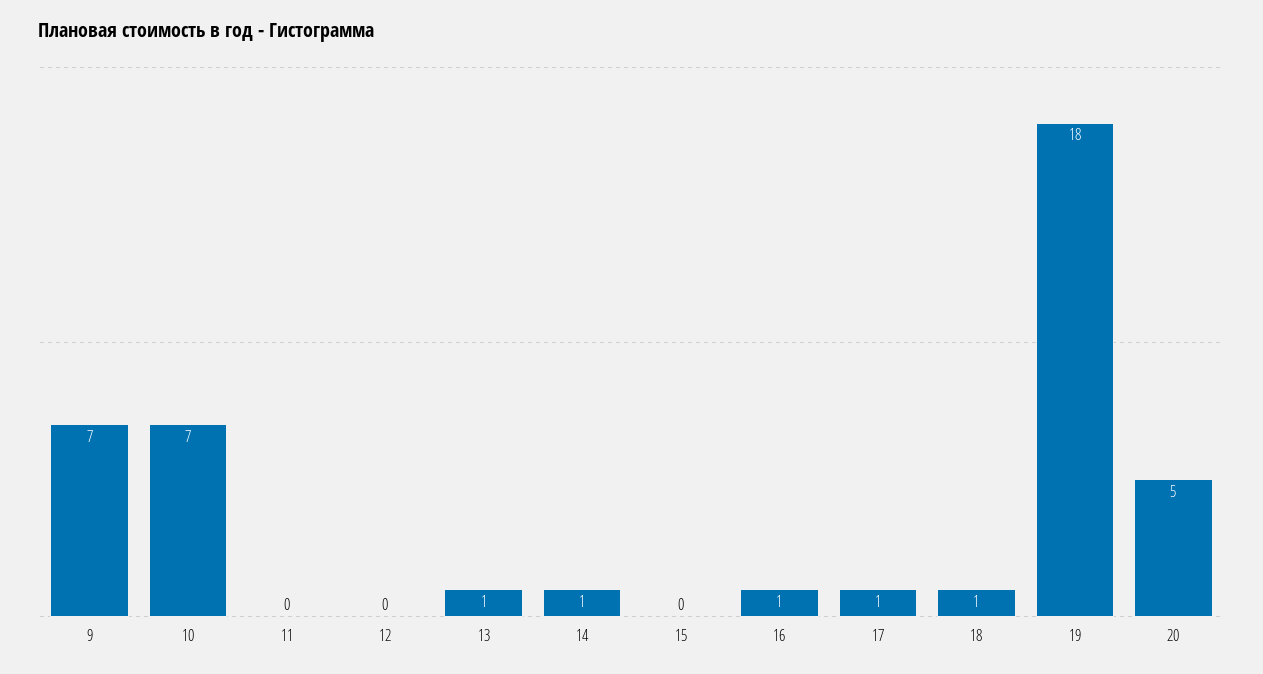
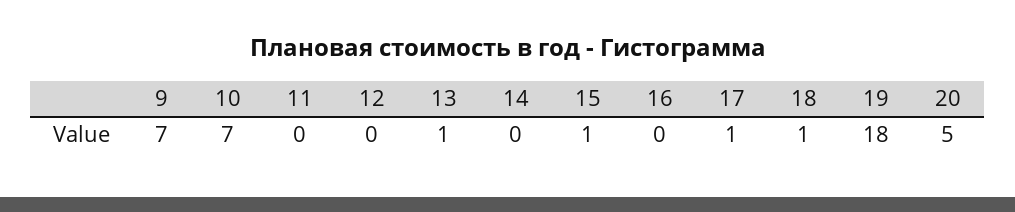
14: 1 -> 0
15: 0 -> 1
16: 1 -> 0

